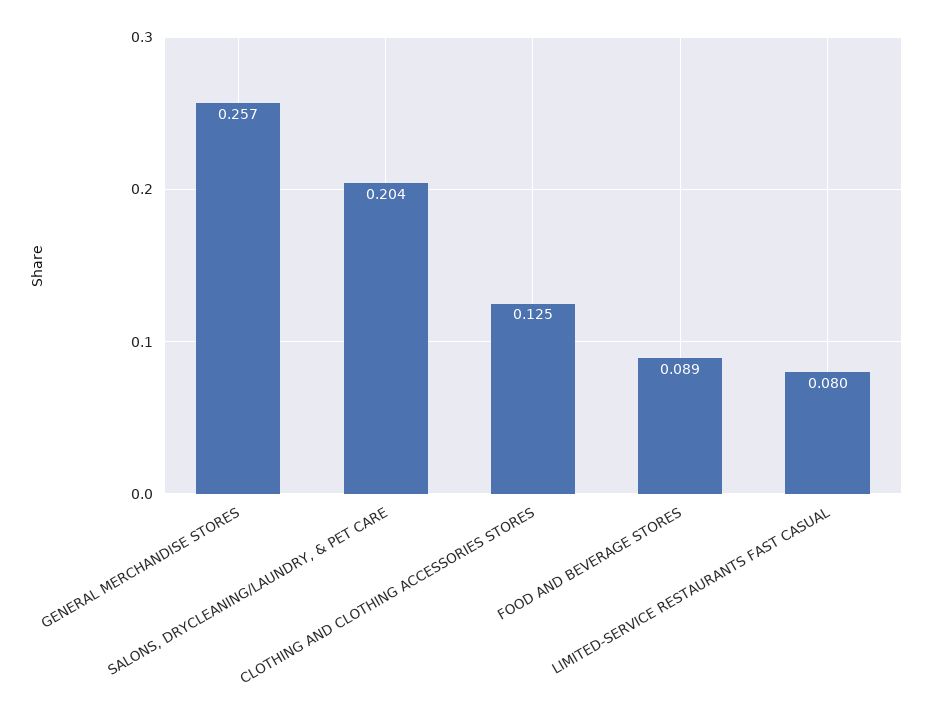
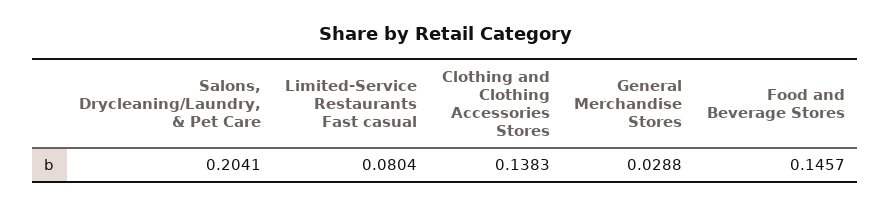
GENERAL MERCHANDISE STORES: 0.257 -> 0.0288
CLOTHING AND CLOTHING ACCESSORIES STORES: 0.125 -> 0.1383
FOOD AND BEVERAGE STORES: 0.089 -> 0.1457

